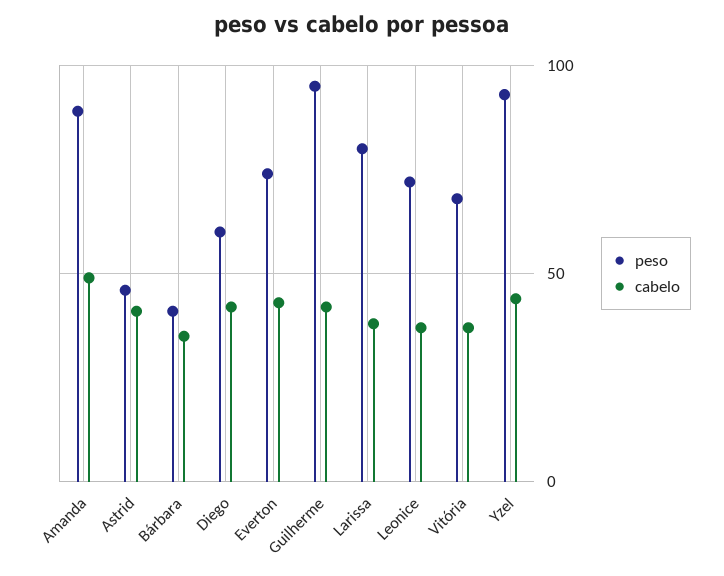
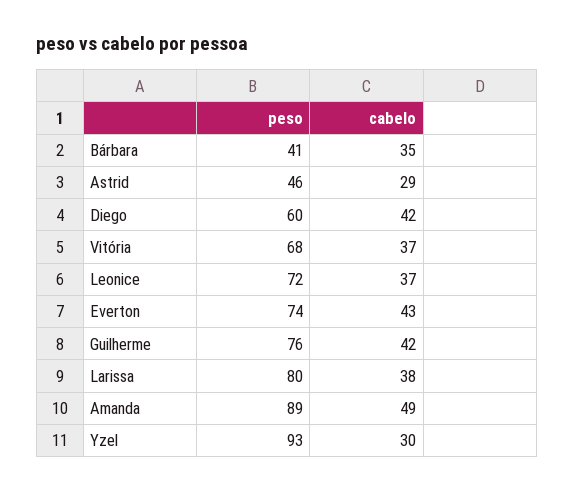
cabelo, Astrid: 40 -> 29
peso, Guilherme: 95 -> 76
cabelo, Yzel: 45 -> 30

